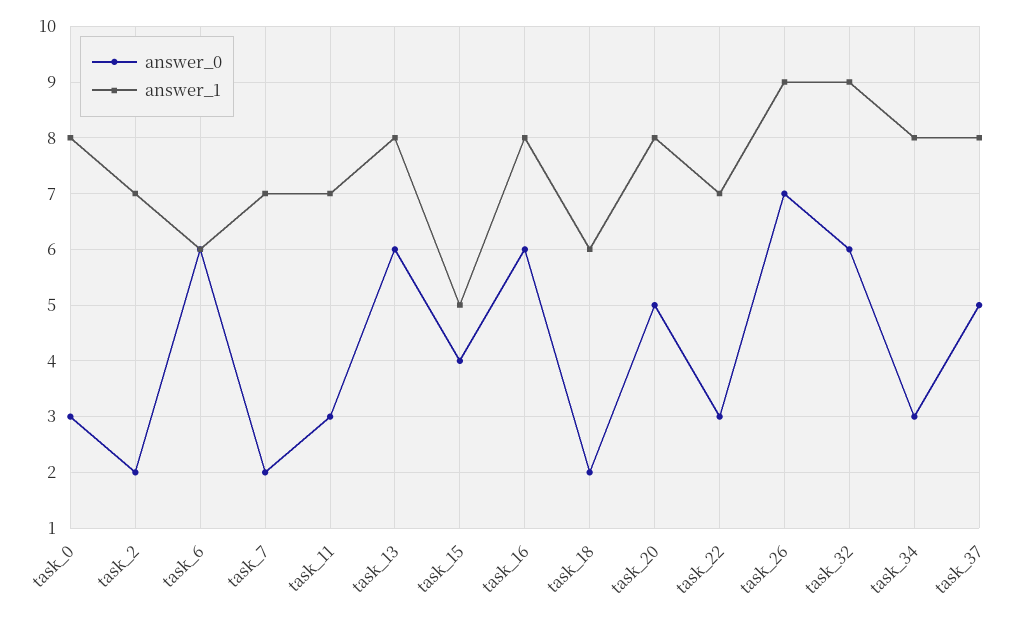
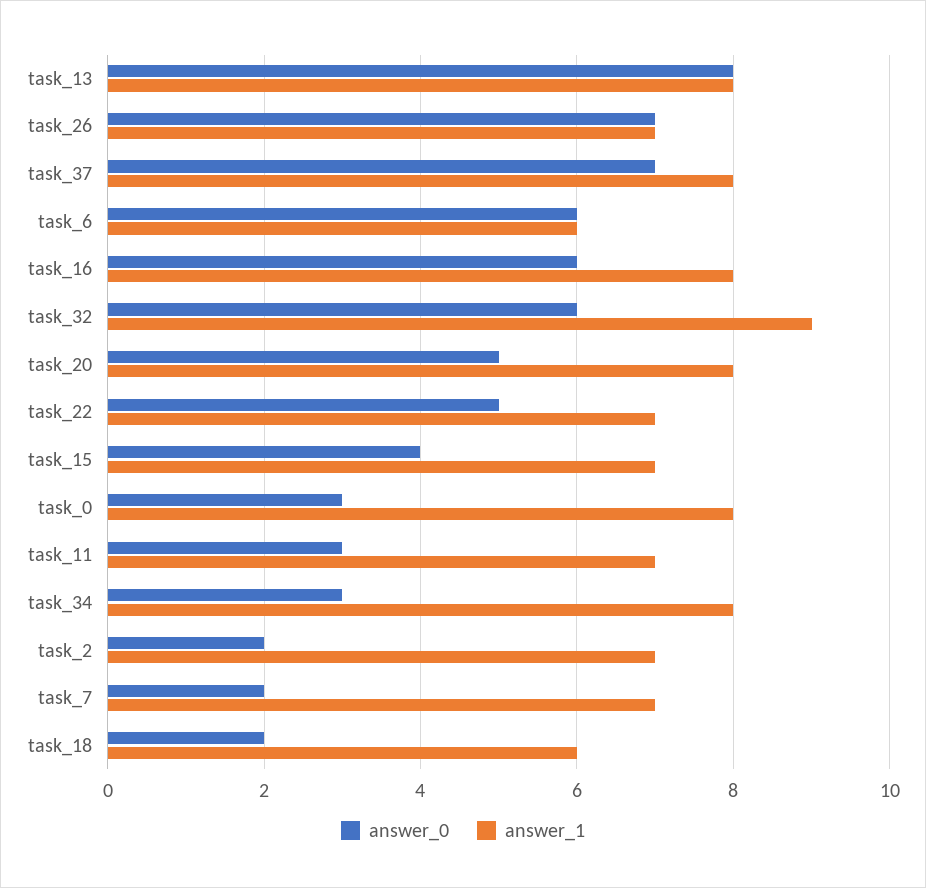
answer_0, task_13: 6 -> 8
answer_1, task_15: 5 -> 7
answer_0, task_22: 3 -> 5
answer_1, task_26: 9 -> 7
answer_0, task_37: 5 -> 7

